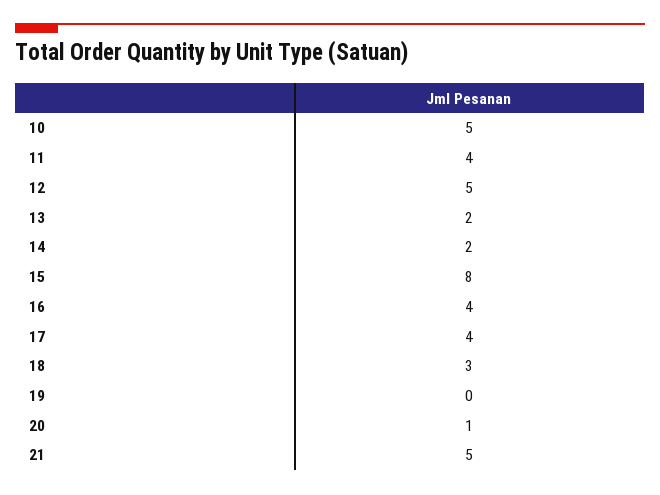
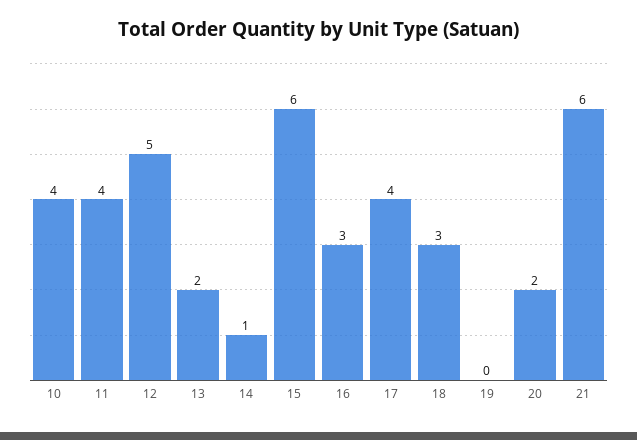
10: 5 -> 4
14: 2 -> 1
15: 8 -> 6
16: 4 -> 3
20: 1 -> 2
21: 5 -> 6

